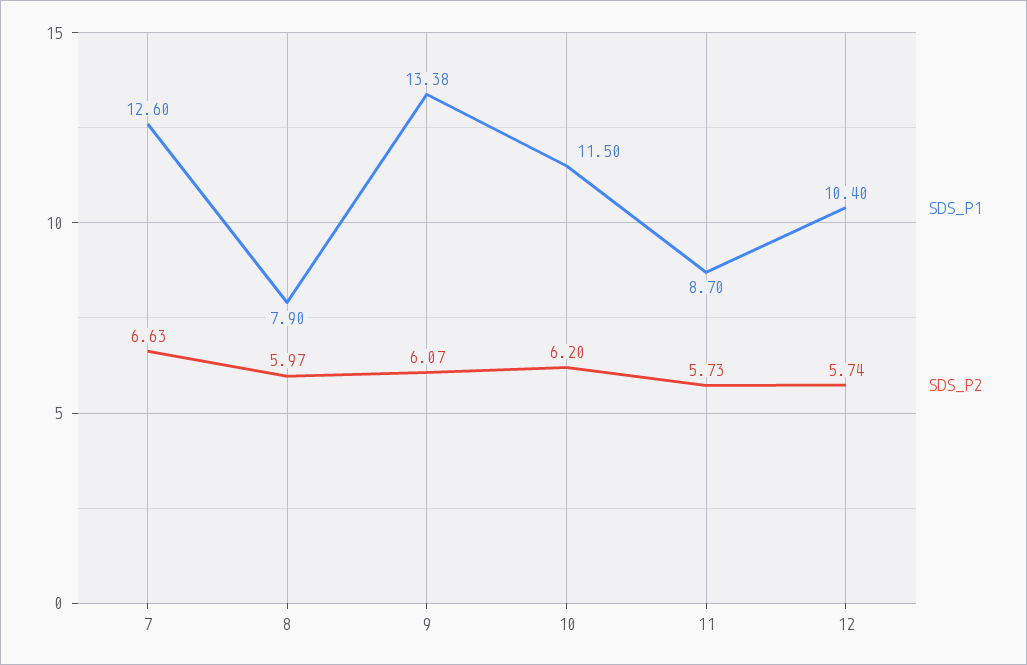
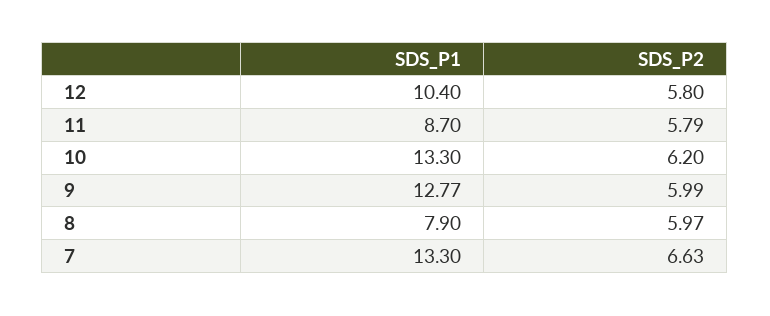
SDS_P1, 7: 12.6 -> 13.3
SDS_P1, 9: 13.38 -> 12.77
SDS_P2, 9: 6.07 -> 5.99
SDS_P1, 10: 11.5 -> 13.3
SDS_P2, 11: 5.73 -> 5.79
SDS_P2, 12: 5.74 -> 5.8

